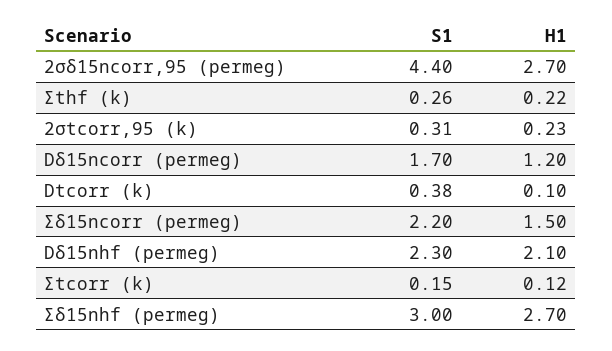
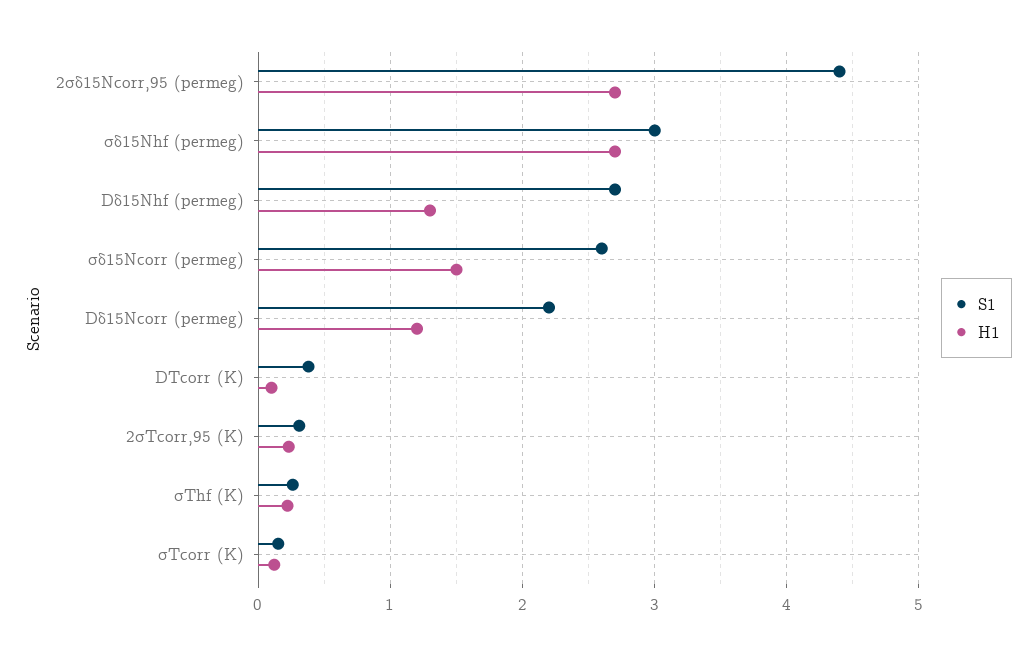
S1, Dδ15ncorr (permeg): 1.7 -> 2.2
S1, Σδ15ncorr (permeg): 2.2 -> 2.6
S1, Dδ15nhf (permeg): 2.3 -> 2.7
H1, Dδ15nhf (permeg): 2.1 -> 1.3

